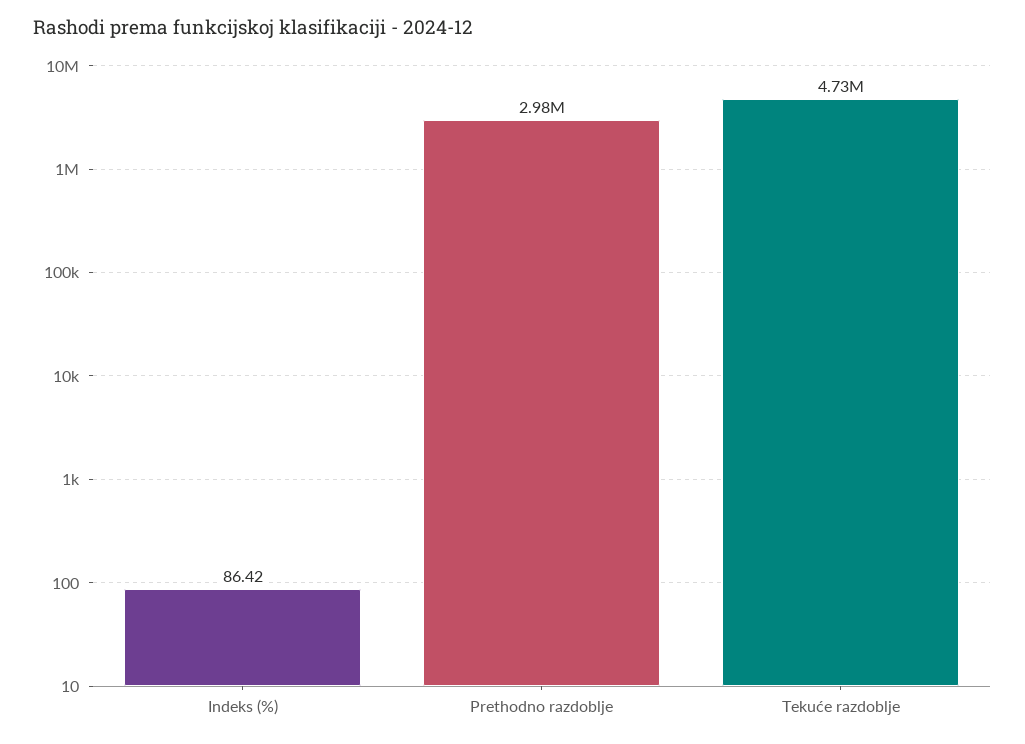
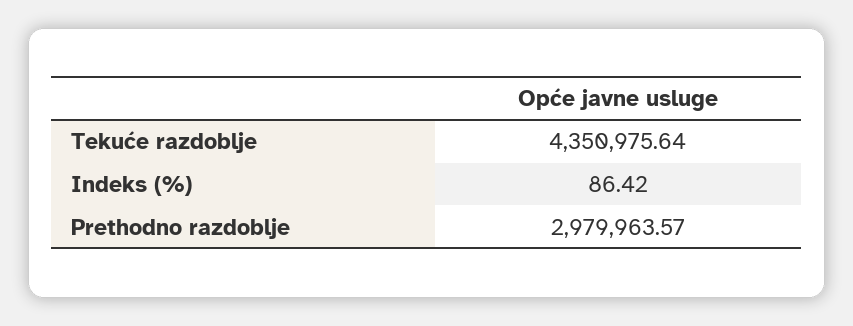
Tekuće razdoblje: 4730000 -> 4350975.64

